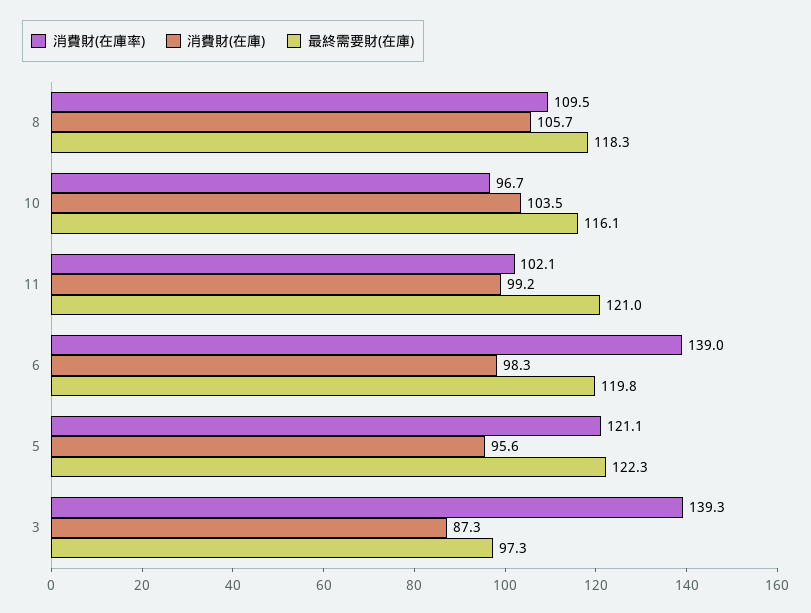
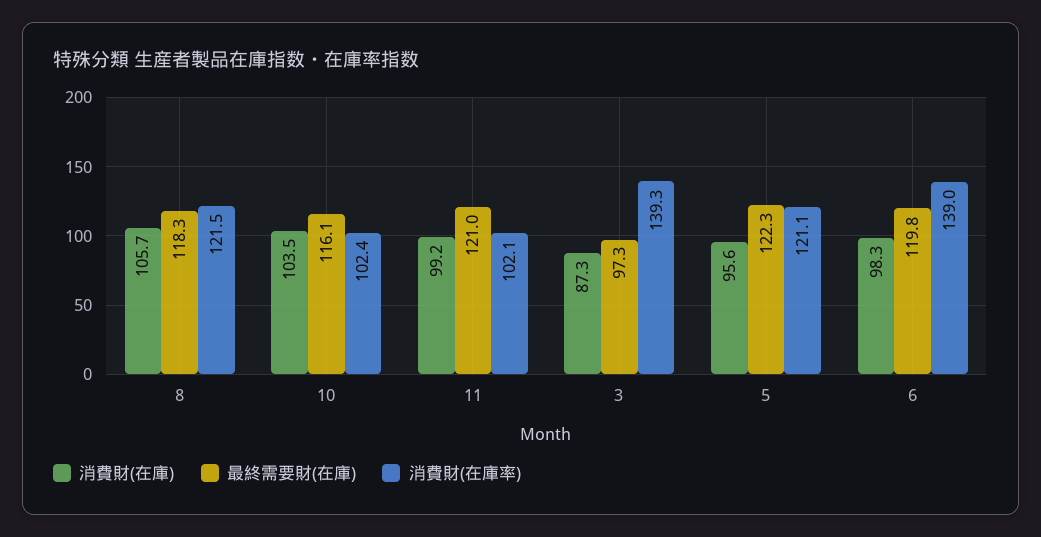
消費財(在庫率), 8: 109.5 -> 121.5
消費財(在庫率), 10: 96.7 -> 102.4

